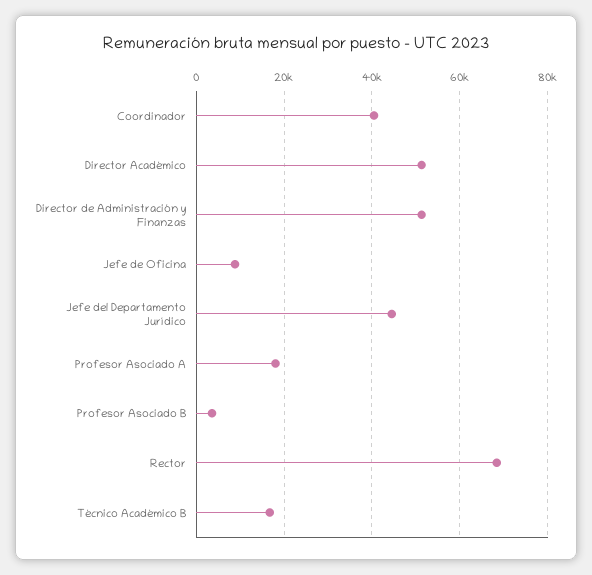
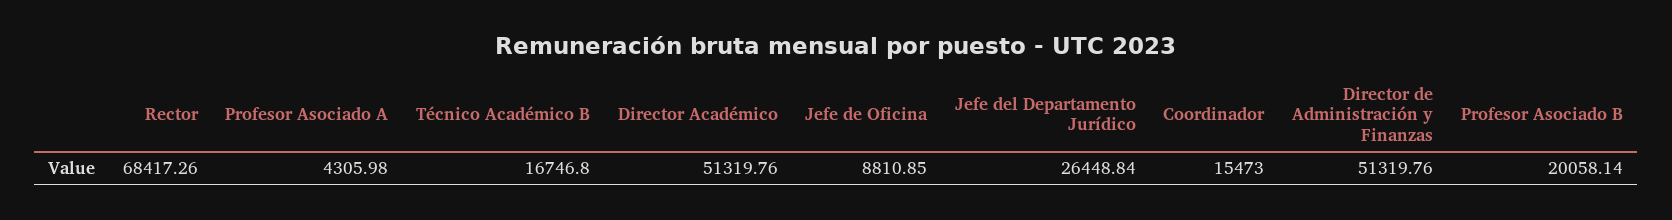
Coordinador: 40000 -> 15473
Jefe del Departamento Jurídico: 44000 -> 26448.84
Profesor Asociado A: 18000 -> 4305.98
Profesor Asociado B: 4000 -> 20058.14

